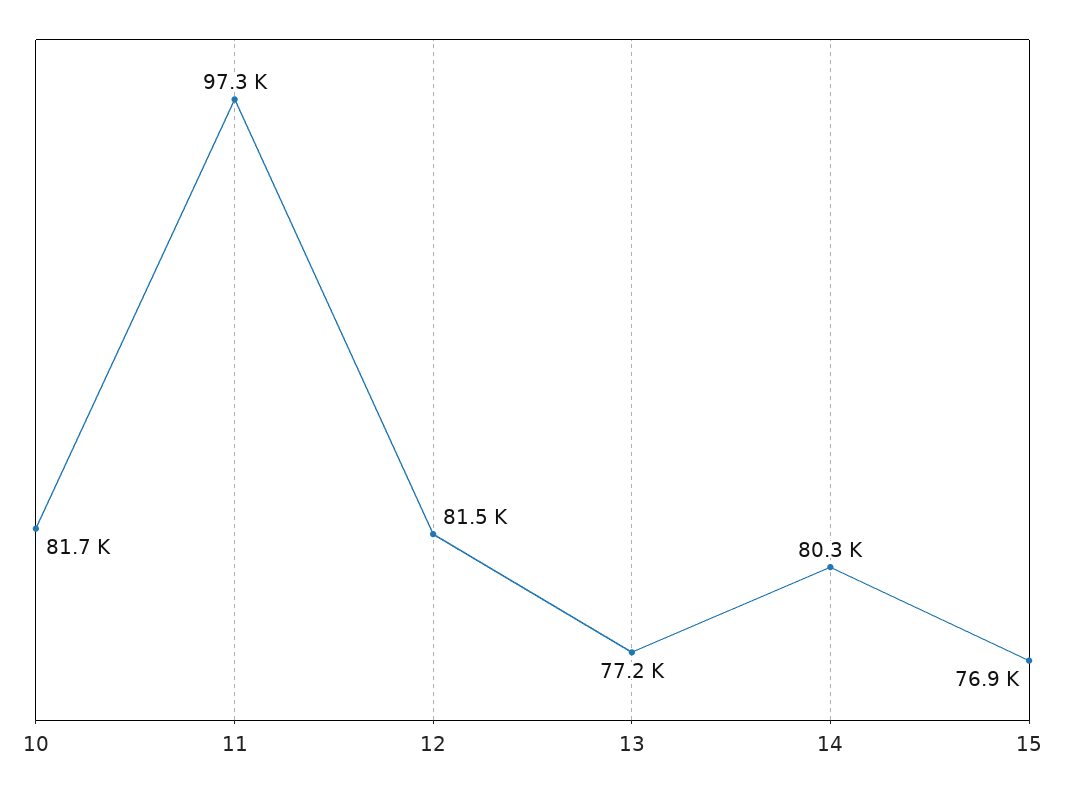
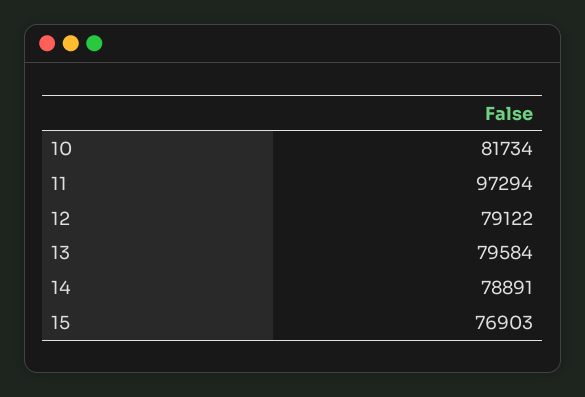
12: 81500 -> 79122
13: 77200 -> 79584
14: 80300 -> 78891

